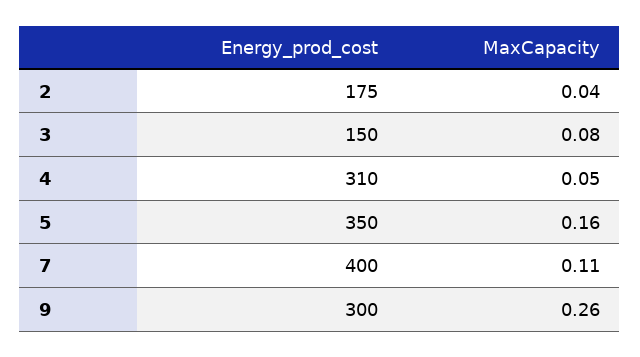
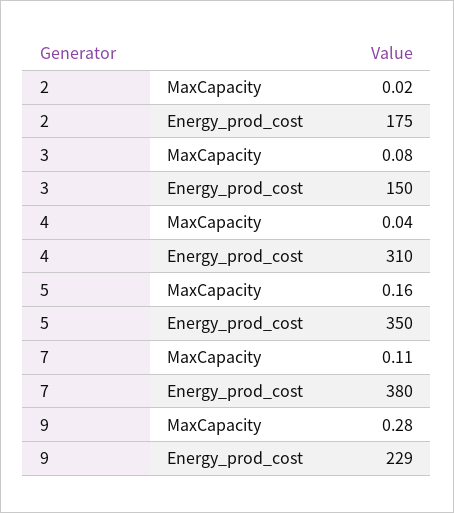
MaxCapacity, 2: 0.04 -> 0.02
MaxCapacity, 4: 0.05 -> 0.04
Energy_prod_cost, 7: 400 -> 380
Energy_prod_cost, 9: 300 -> 229
MaxCapacity, 9: 0.26 -> 0.28

